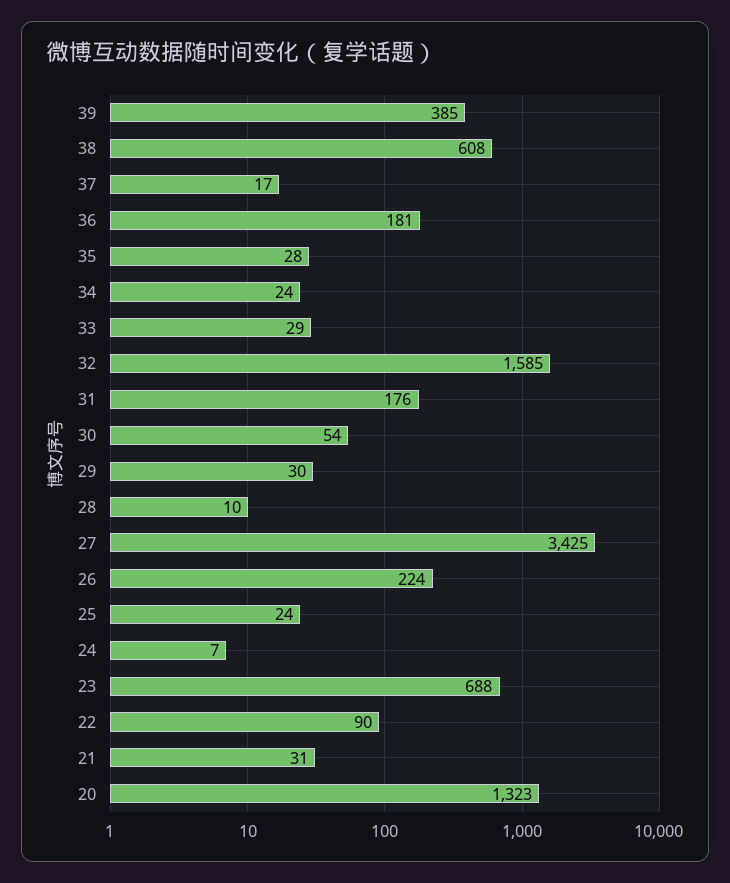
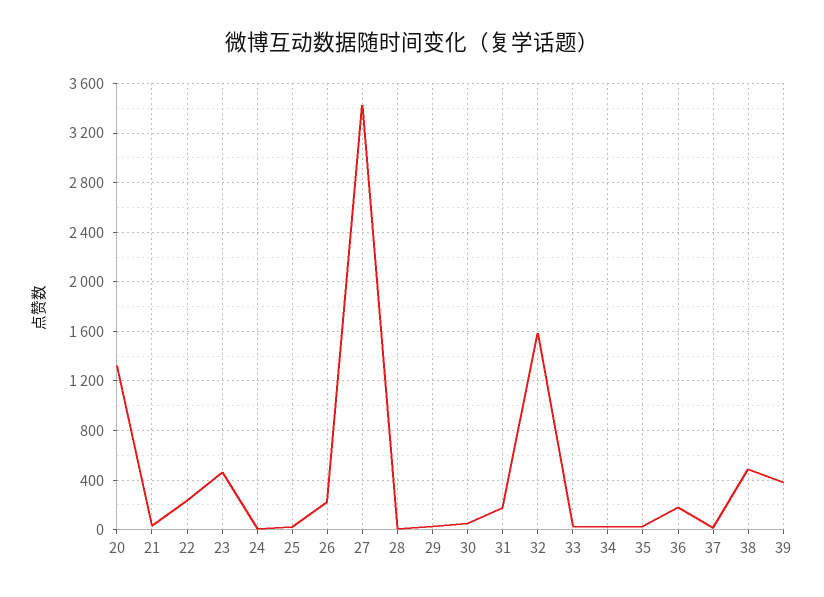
38: 608 -> 500
23: 688 -> 450
22: 90 -> 250

